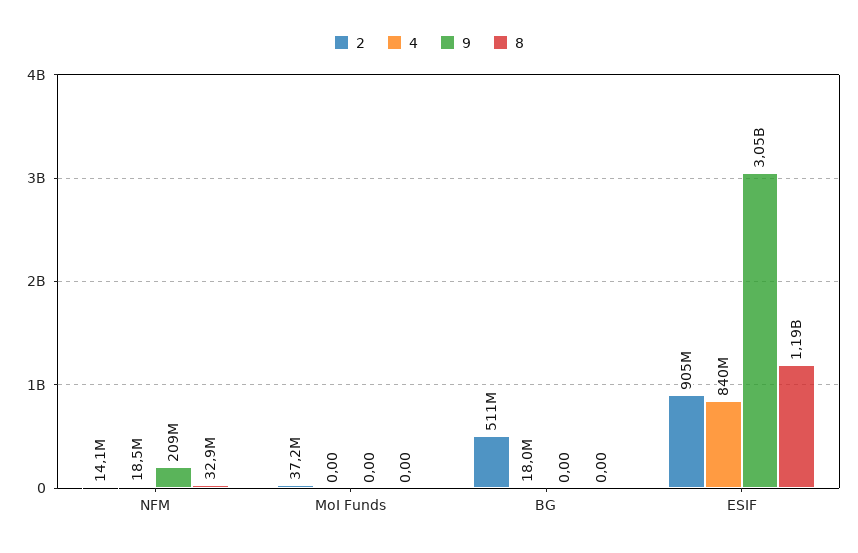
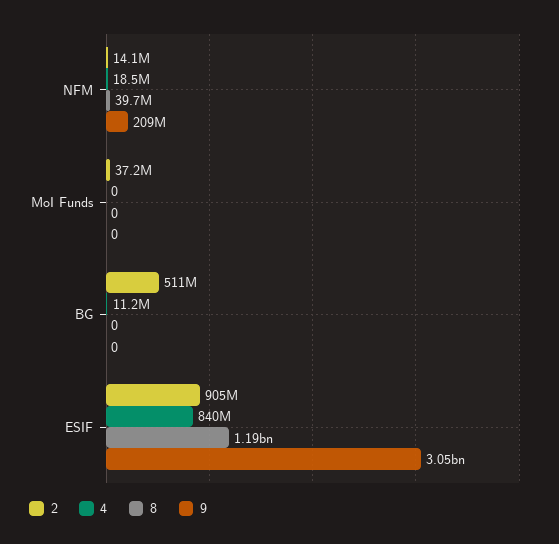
8, NFM: 32900000 -> 39700000
4, BG: 18000000 -> 11200000

